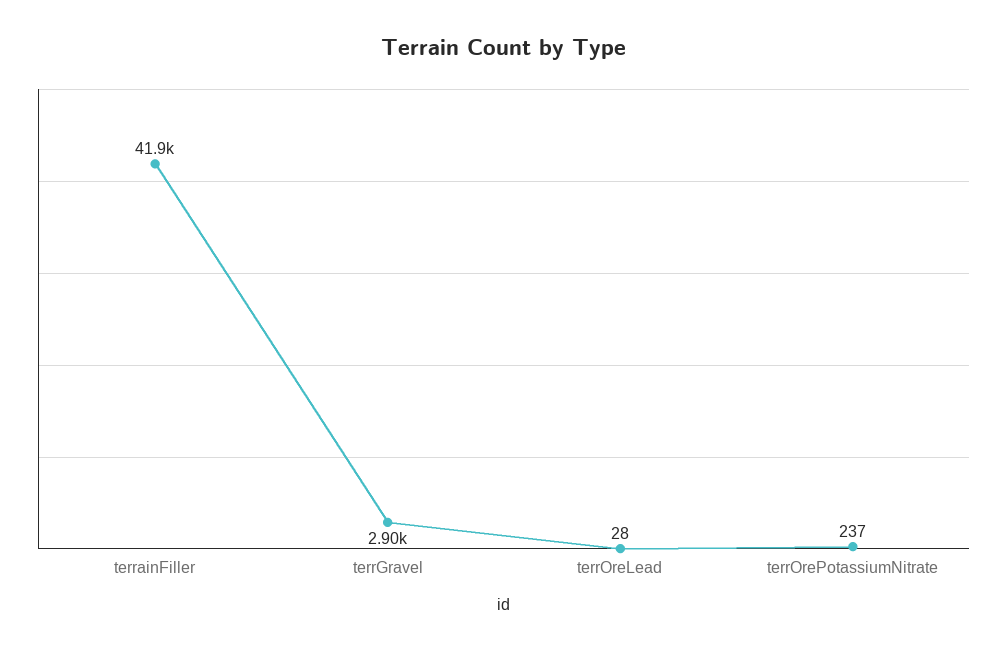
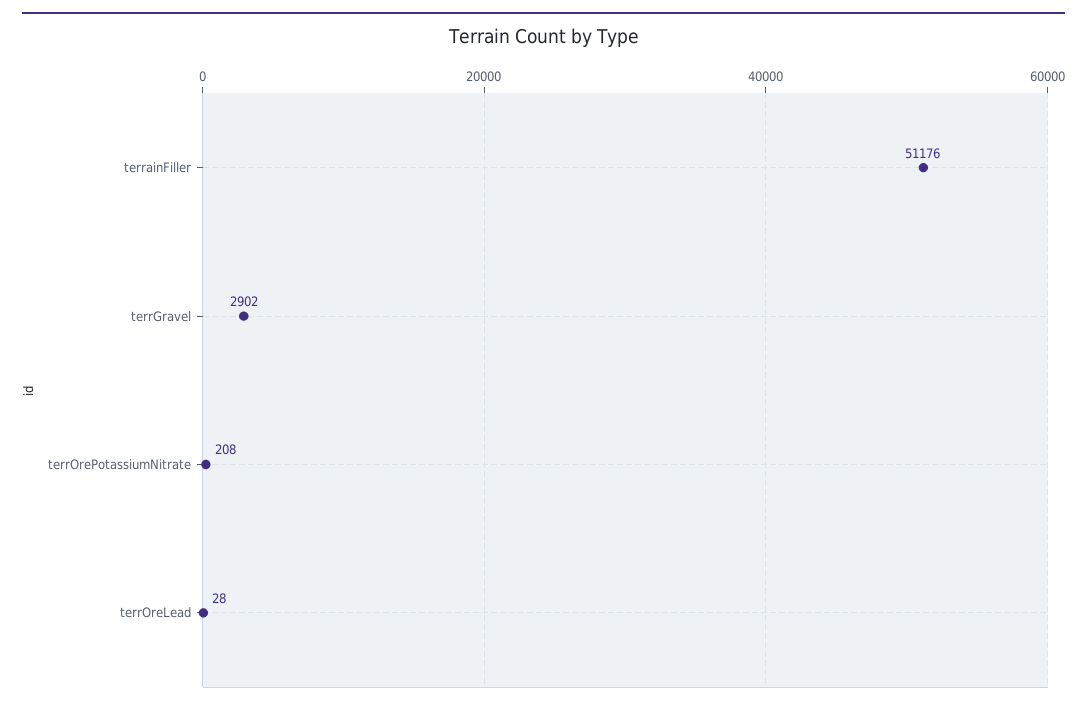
terrainFiller: 41900 -> 51176
terrOrePotassiumNitrate: 237 -> 208

